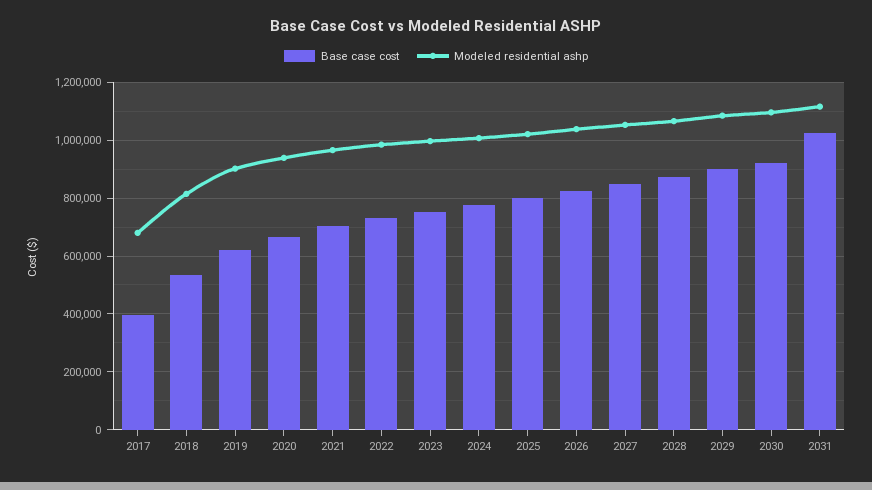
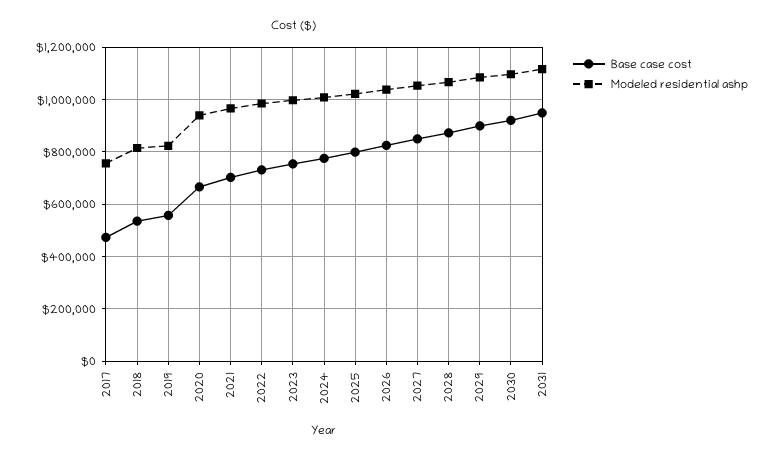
Base case cost, 2017: 400000 -> 475000
Modeled residential ashp, 2017: 675000 -> 750000
Base case cost, 2019: 625000 -> 550000
Modeled residential ashp, 2019: 900000 -> 825000
Base case cost, 2031: 1025000 -> 950000

